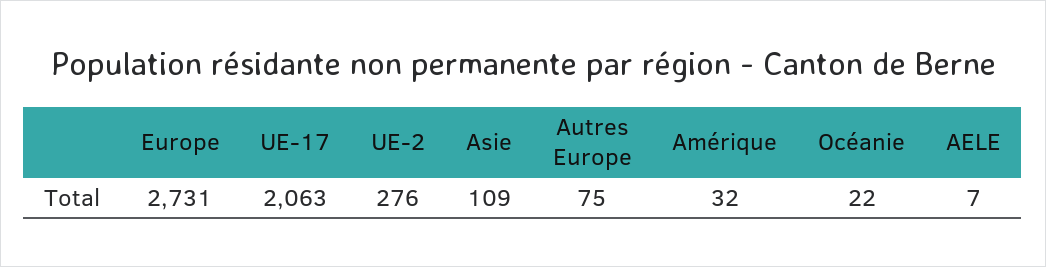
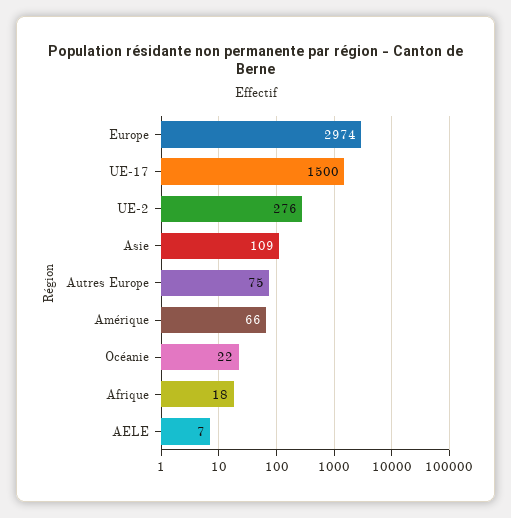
Europe: 2731 -> 2974
UE-17: 2063 -> 1500
Amérique: 32 -> 66
Afrique: none -> 18

